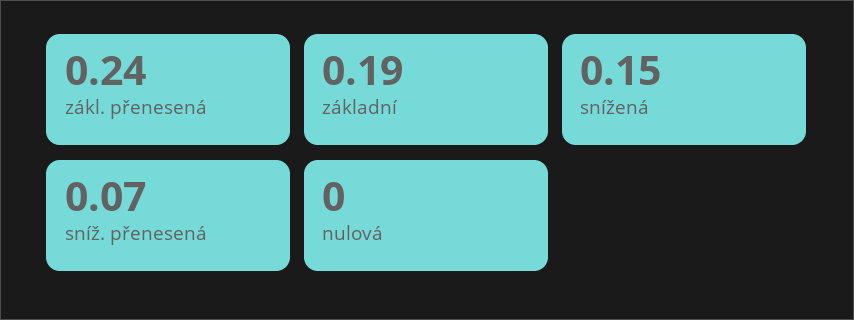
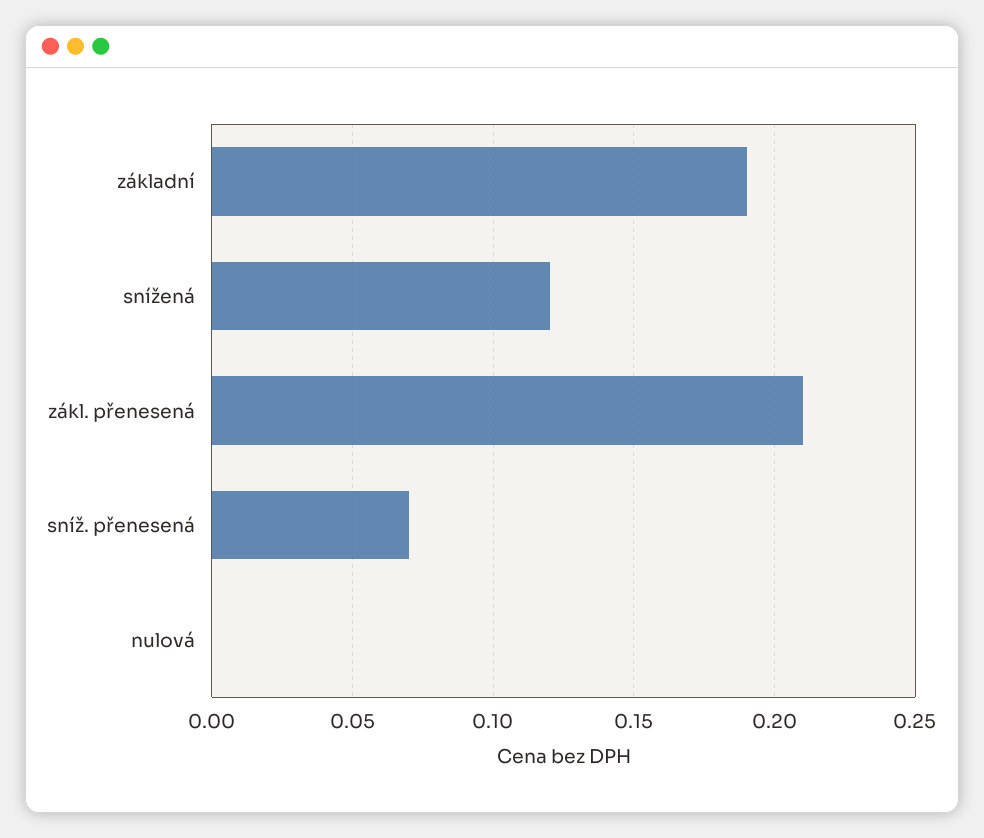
zákl. přenesená: 0.24 -> 0.21
snížená: 0.15 -> 0.12

